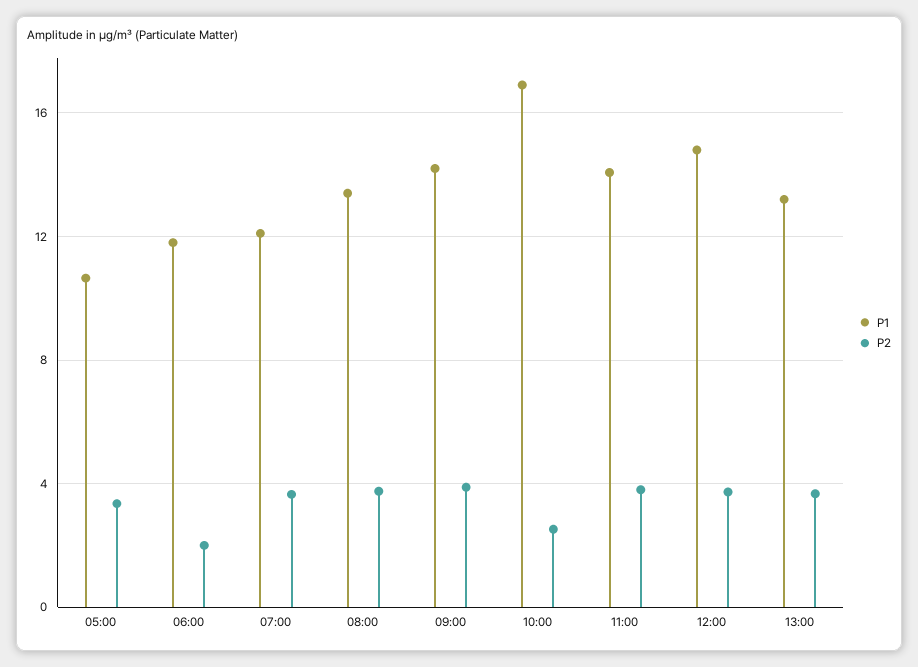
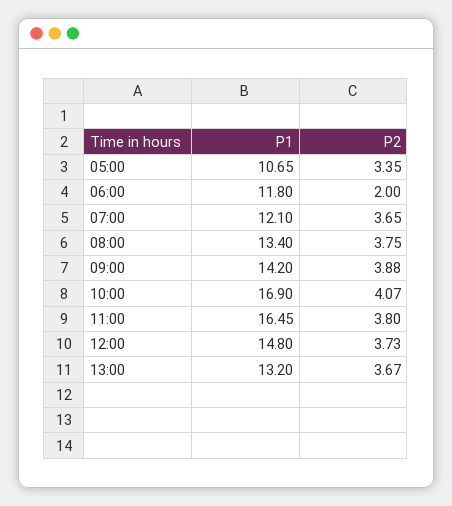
P2, 10:00: 2.5 -> 4.07
P1, 11:00: 14 -> 16.45

